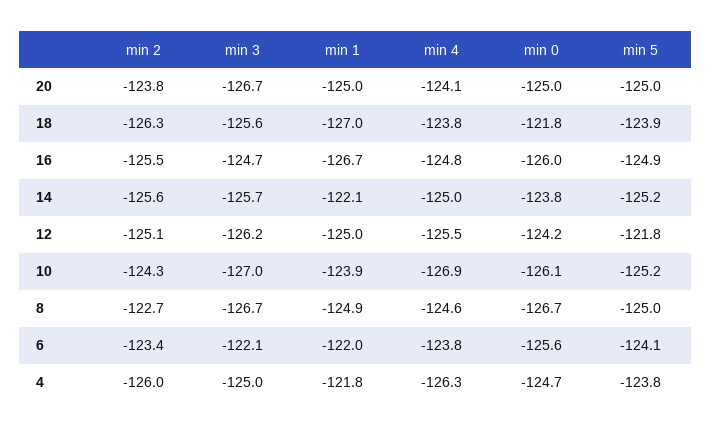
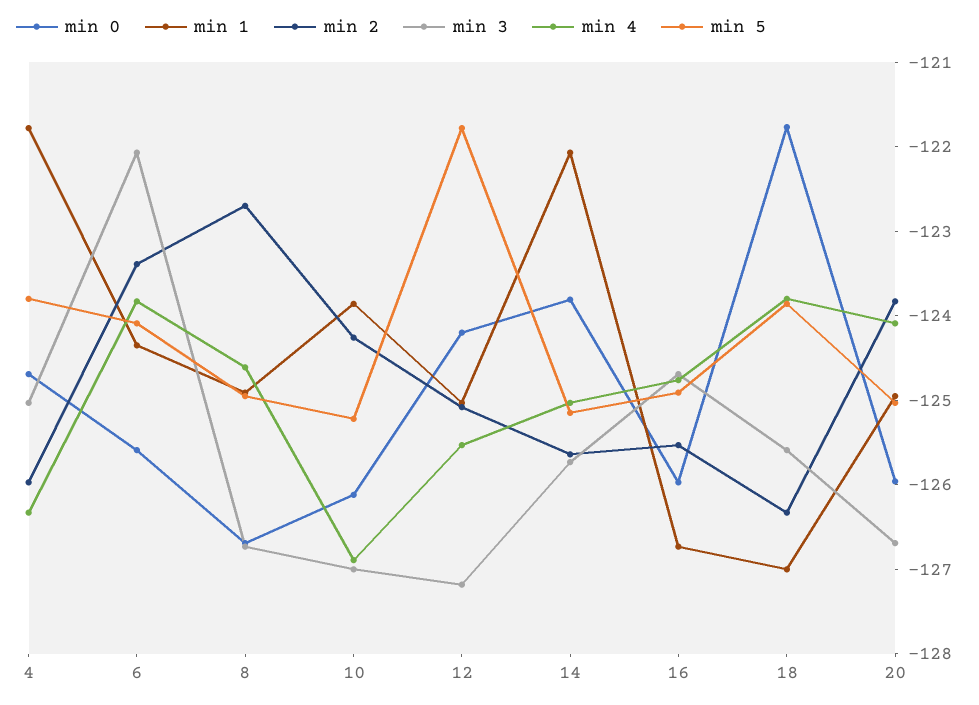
min 0, 20: -125 -> -126
min 3, 12: -126.2 -> -127.2
min 1, 6: -122 -> -124.4

